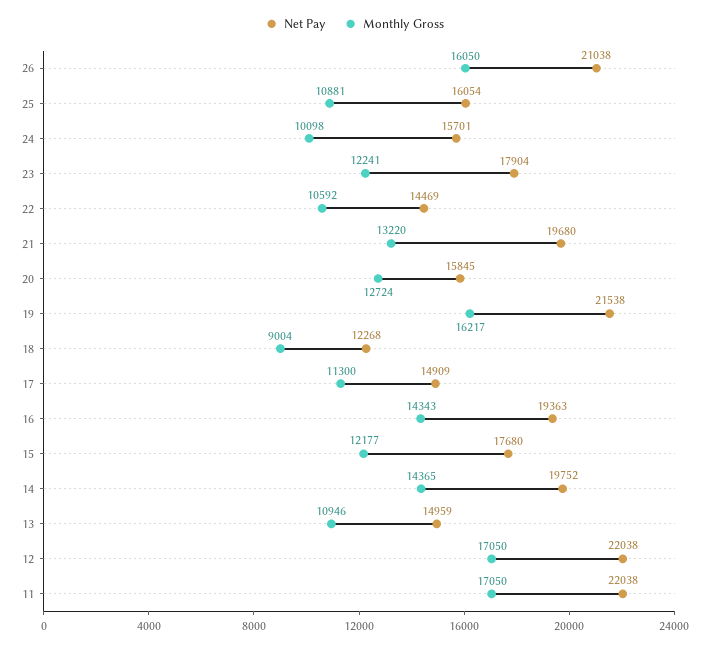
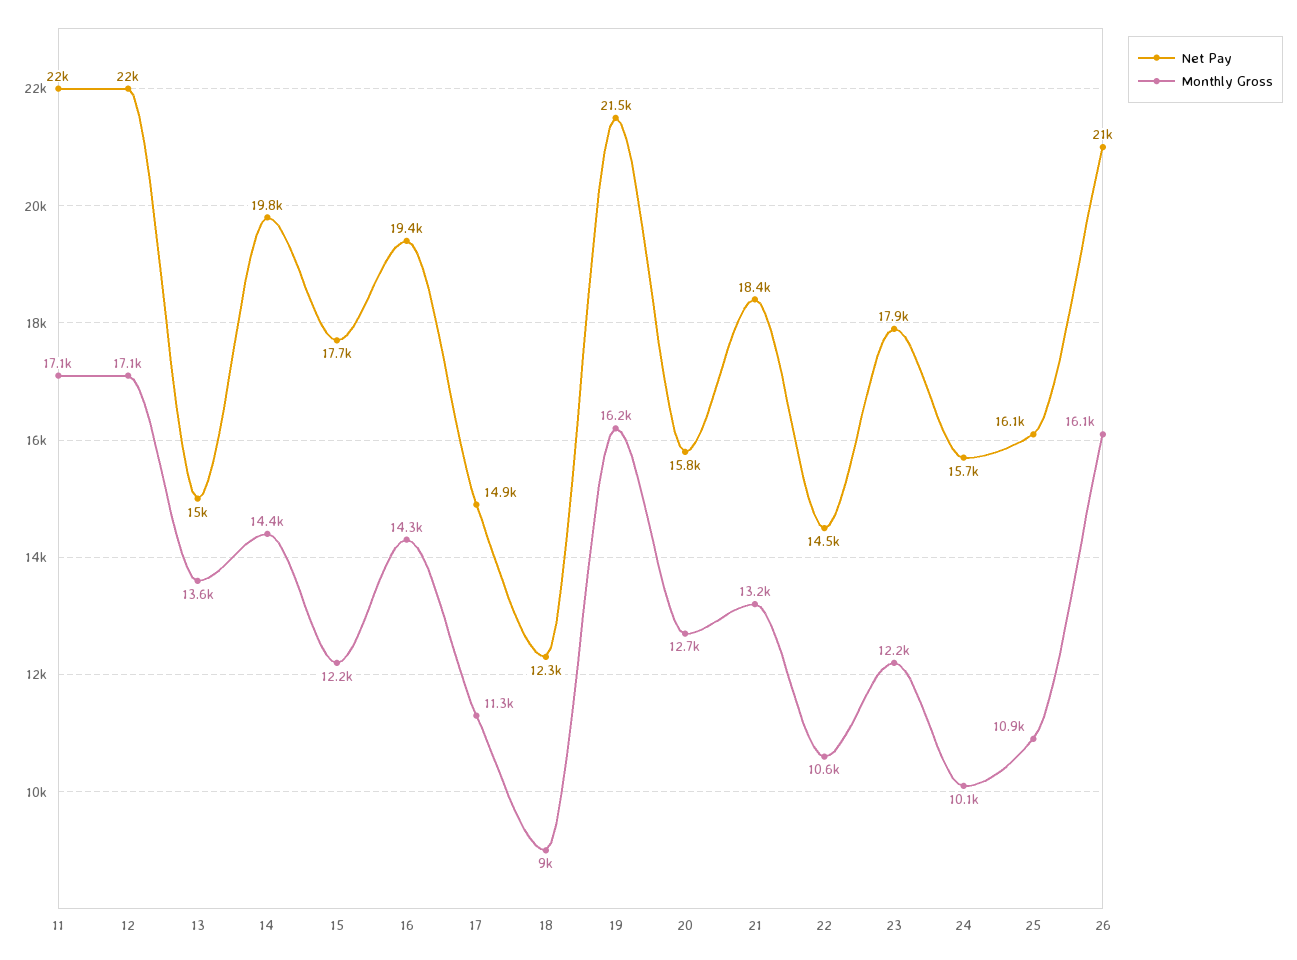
Net Pay, 21: 19680 -> 18400
Monthly Gross, 13: 10946 -> 13600

